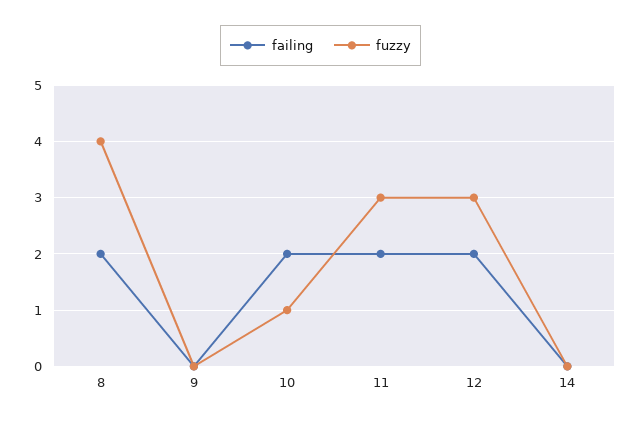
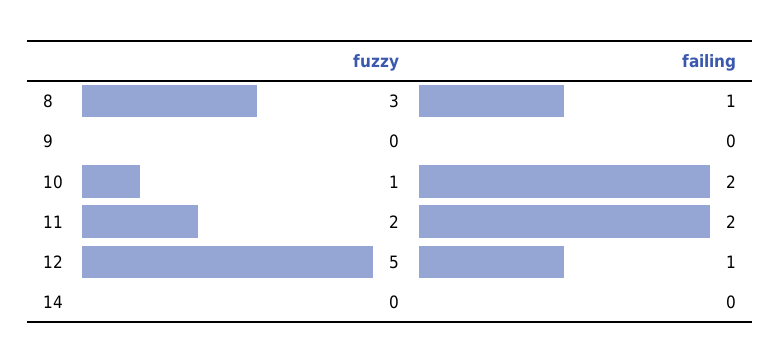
failing, 8: 2 -> 1
fuzzy, 8: 4 -> 3
fuzzy, 11: 3 -> 2
failing, 12: 2 -> 1
fuzzy, 12: 3 -> 5

